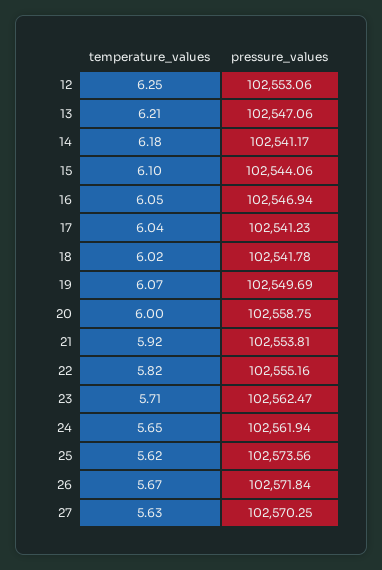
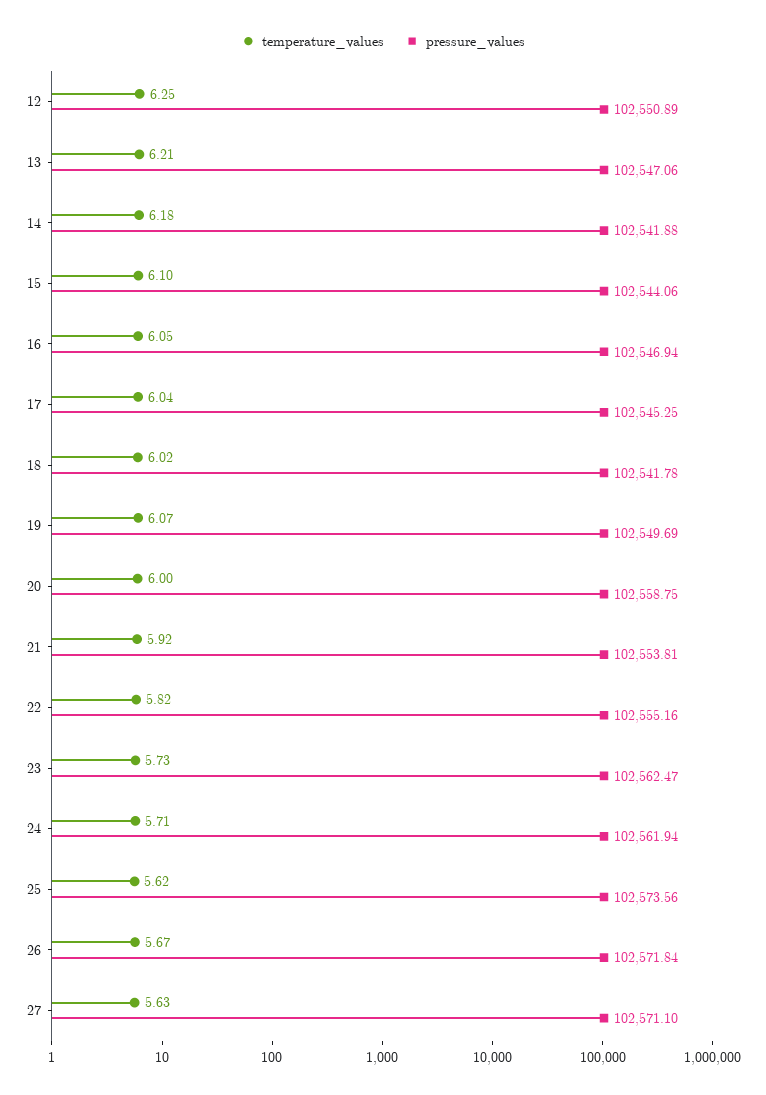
pressure_values, 12: 102553.06 -> 102550.89
pressure_values, 14: 102541.17 -> 102541.88
pressure_values, 17: 102541.23 -> 102545.25
temperature_values, 23: 5.71 -> 5.73
temperature_values, 24: 5.65 -> 5.71
pressure_values, 27: 102570.25 -> 102571.1

